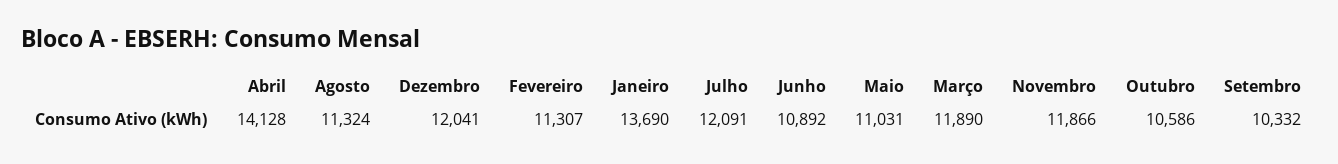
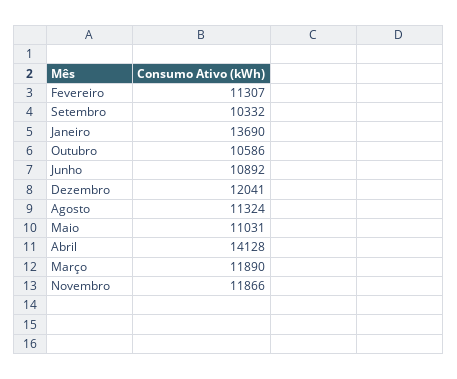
Julho: 12091 -> none

